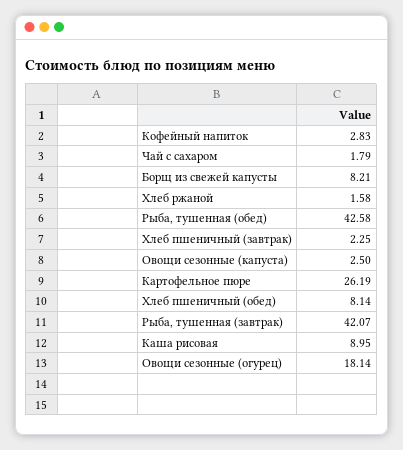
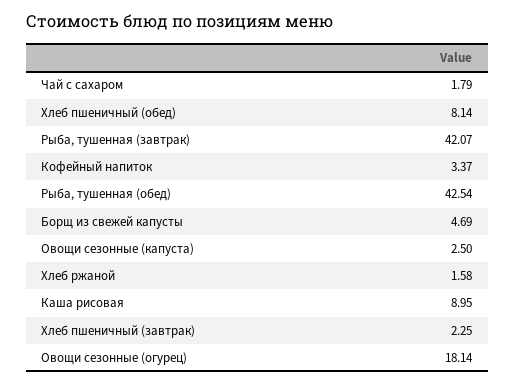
Кофейный напиток: 2.83 -> 3.37
Борщ из свежей капусты: 8.21 -> 4.69
Рыба, тушенная (обед): 42.58 -> 42.54
Картофельное пюре: 26.19 -> none

